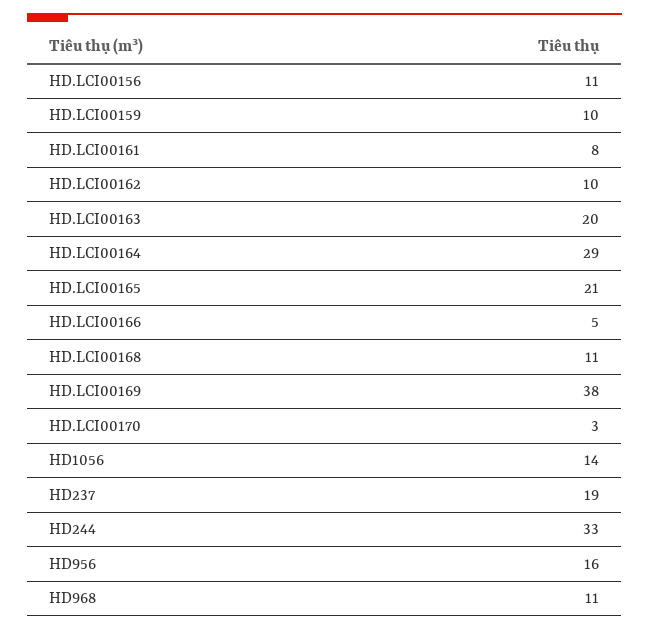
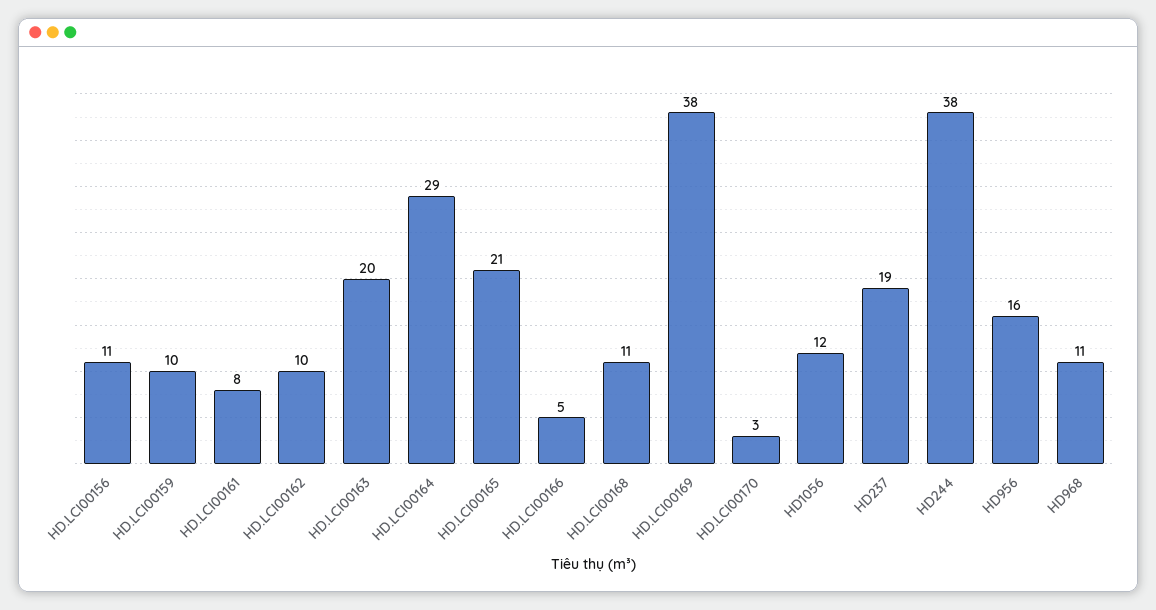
HD1056: 14 -> 12
HD244: 33 -> 38

